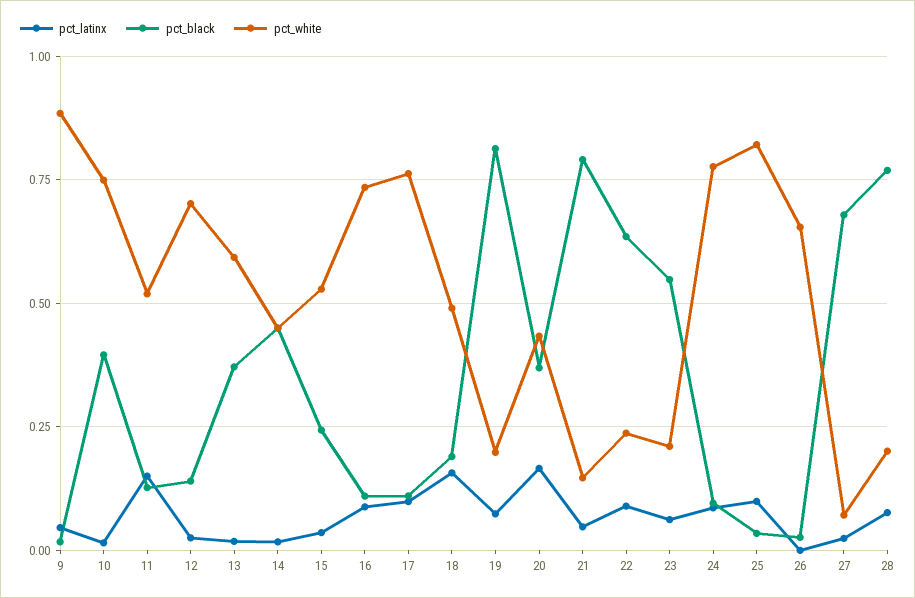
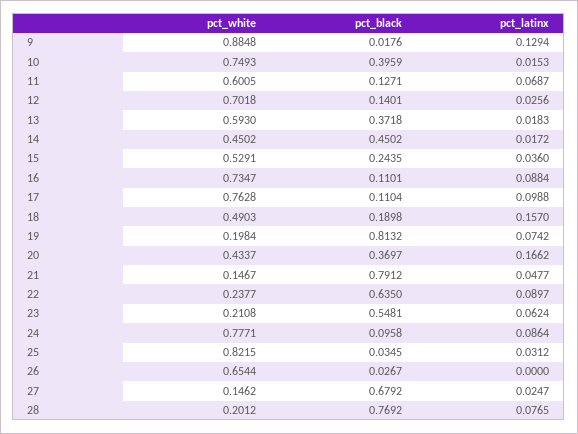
pct_latinx, 9: 0.05 -> 0.1294
pct_latinx, 11: 0.15 -> 0.0687
pct_white, 11: 0.525 -> 0.6005
pct_latinx, 25: 0.1 -> 0.0312
pct_white, 27: 0.075 -> 0.1462

